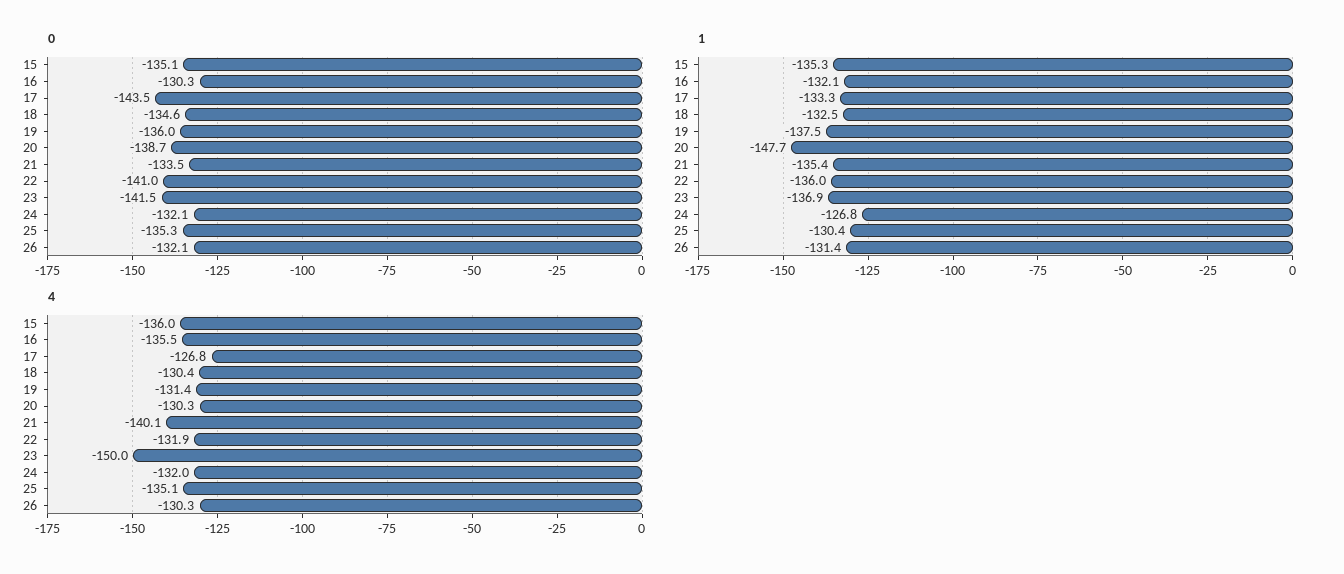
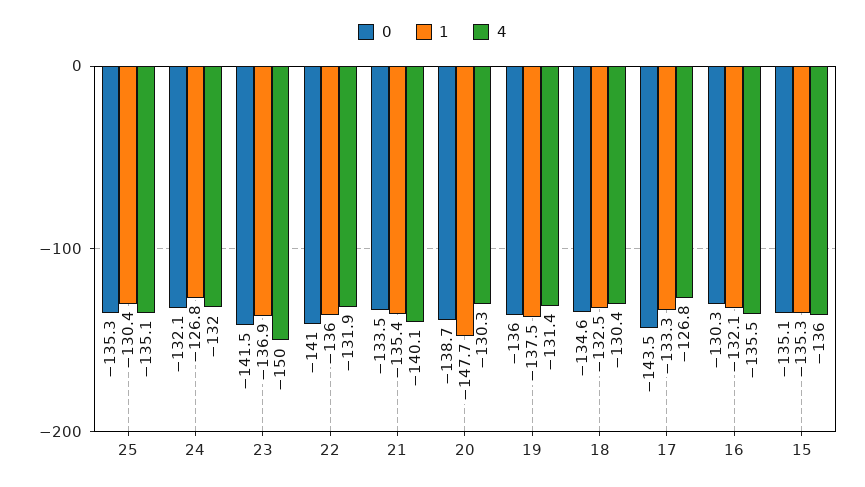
0, 26: -132.1 -> none
1, 26: -131.4 -> none
4, 26: -130.3 -> none

